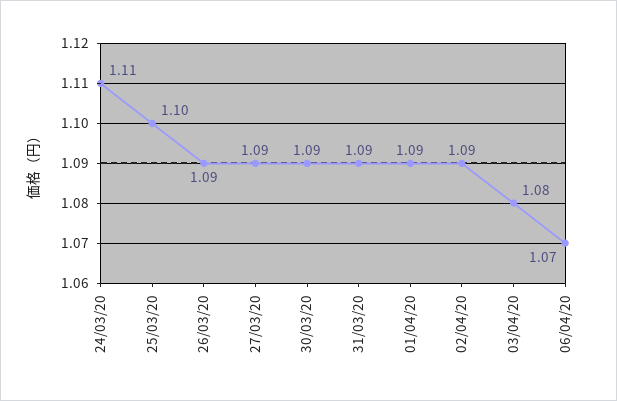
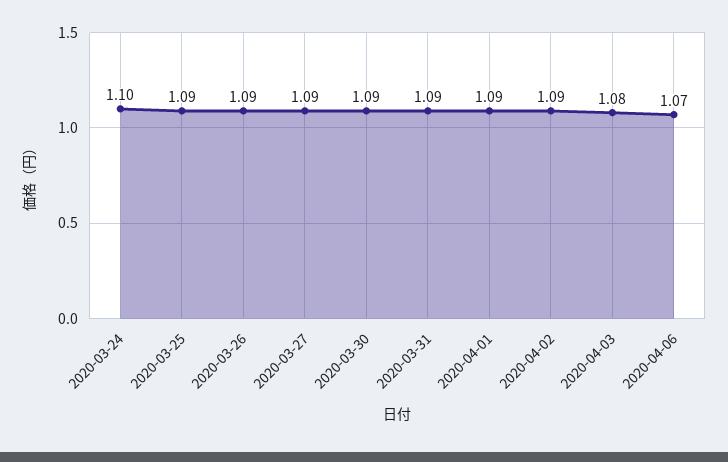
24/03/20: 1.11 -> 1.1
25/03/20: 1.1 -> 1.09

